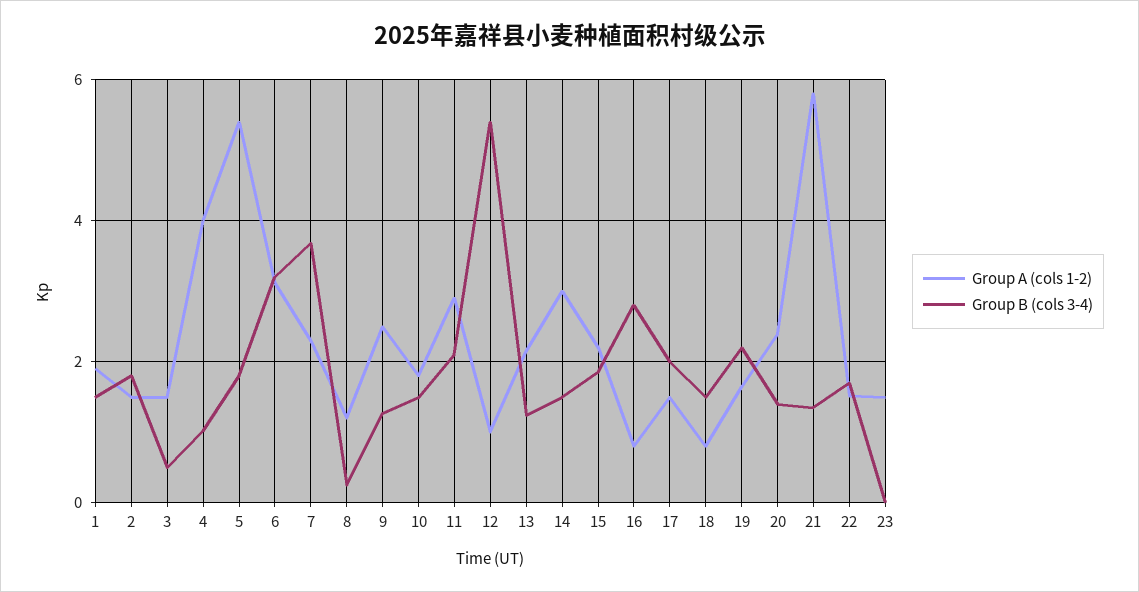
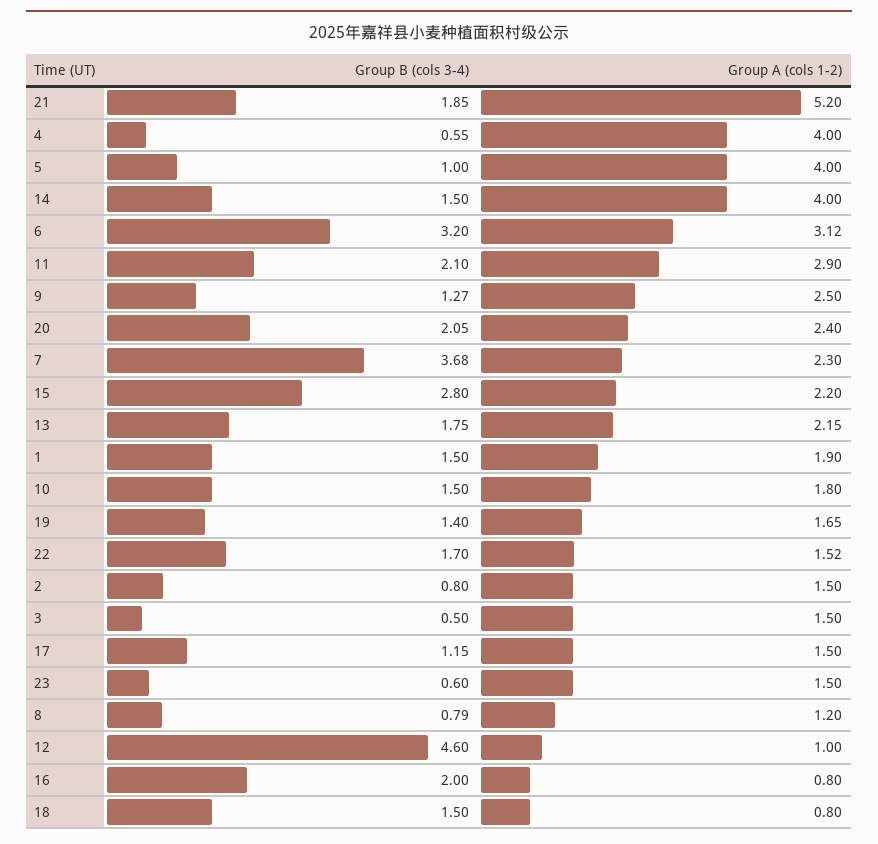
Group B (cols 3-4), 2: 1.8 -> 0.8
Group B (cols 3-4), 4: 1 -> 0.55
Group A (cols 1-2), 5: 5.4 -> 4
Group B (cols 3-4), 5: 1.8 -> 1
Group B (cols 3-4), 8: 0.2 -> 0.79
Group B (cols 3-4), 12: 5.4 -> 4.6
Group B (cols 3-4), 13: 1.2 -> 1.75
Group A (cols 1-2), 14: 3 -> 4
Group B (cols 3-4), 15: 1.8 -> 2.8
Group B (cols 3-4), 16: 2.8 -> 2
Group B (cols 3-4), 17: 2 -> 1.15
Group B (cols 3-4), 19: 2.2 -> 1.4
Group B (cols 3-4), 20: 1.4 -> 2.05
Group A (cols 1-2), 21: 5.8 -> 5.2
Group B (cols 3-4), 21: 1.4 -> 1.85
Group B (cols 3-4), 23: 0 -> 0.6

